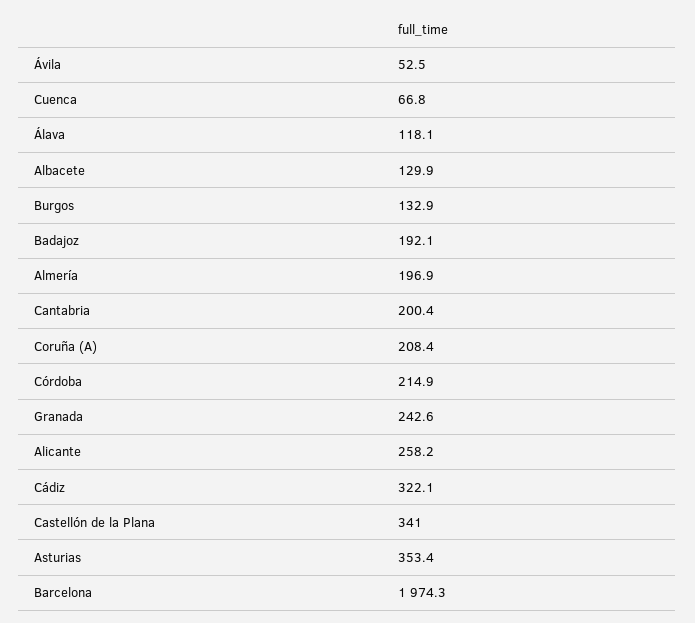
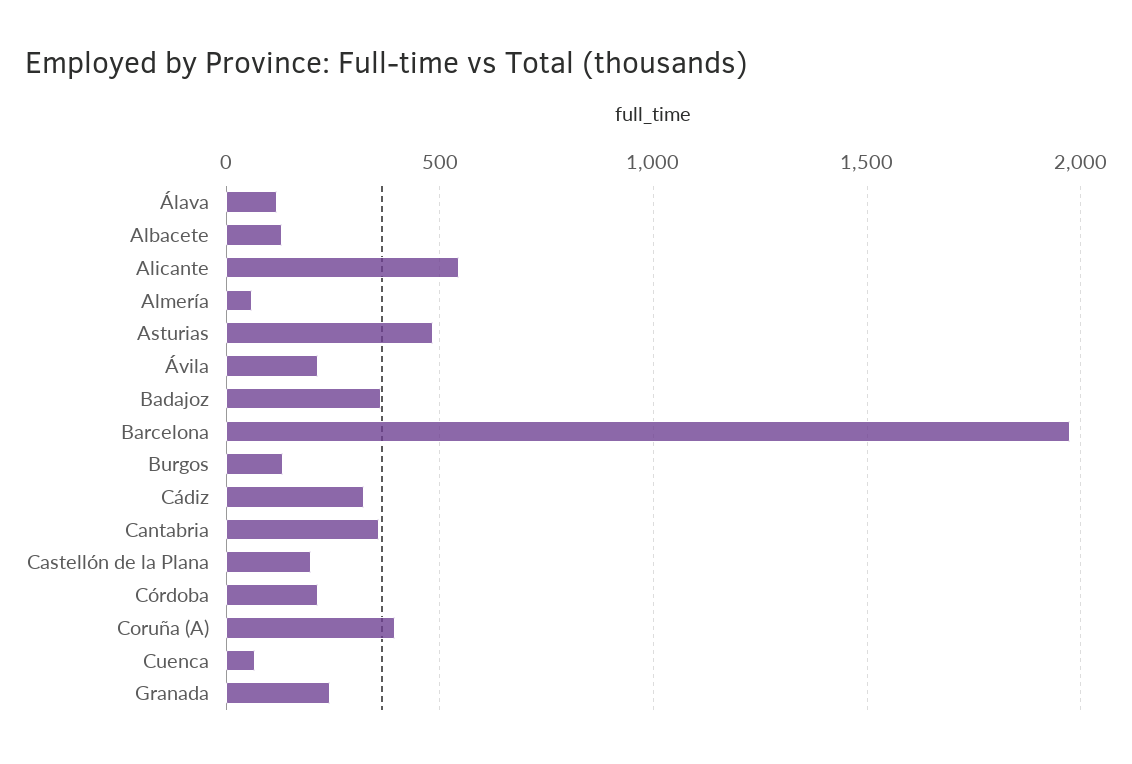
Ávila: 52.5 -> 200
Badajoz: 192.1 -> 350
Almería: 196.9 -> 50
Cantabria: 200.4 -> 350
Coruña (A): 208.4 -> 400
Alicante: 258.2 -> 550
Castellón de la Plana: 341 -> 200
Asturias: 353.4 -> 500

